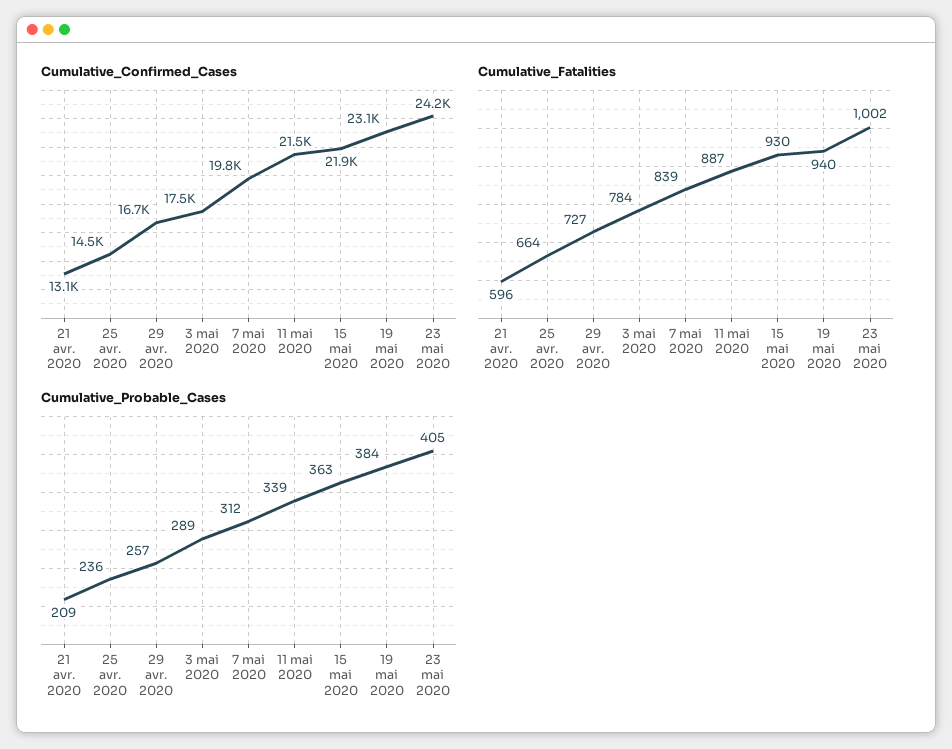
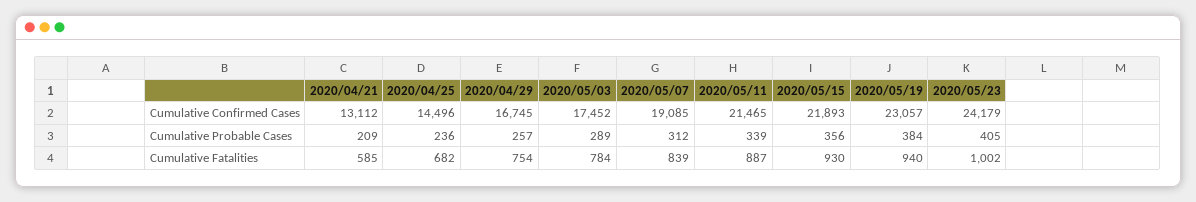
Cumulative_Confirmed_Cases, 7 mai 2020: 19800 -> 19085
Cumulative_Fatalities, 21 avr. 2020: 596 -> 585
Cumulative_Fatalities, 25 avr. 2020: 664 -> 682
Cumulative_Fatalities, 29 avr. 2020: 727 -> 754
Cumulative_Probable_Cases, 15 mai 2020: 363 -> 356

